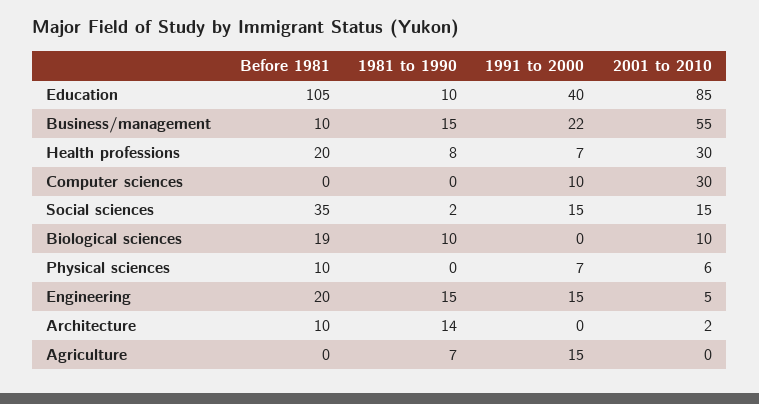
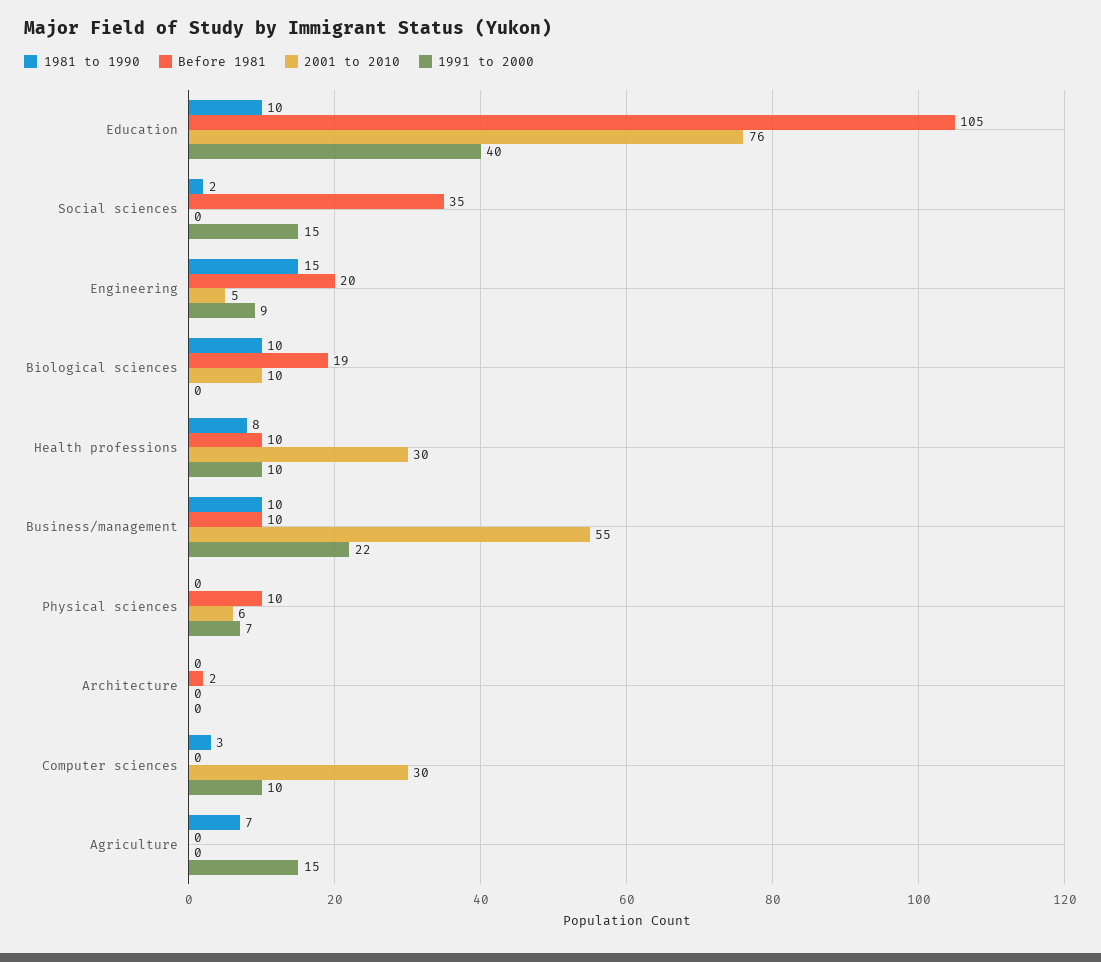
2001 to 2010, Education: 85 -> 76
1981 to 1990, Business/management: 15 -> 10
Before 1981, Health professions: 20 -> 10
1991 to 2000, Health professions: 7 -> 10
1981 to 1990, Computer sciences: 0 -> 3
2001 to 2010, Social sciences: 15 -> 0
1991 to 2000, Engineering: 15 -> 9
Before 1981, Architecture: 10 -> 2
1981 to 1990, Architecture: 14 -> 0
2001 to 2010, Architecture: 2 -> 0

